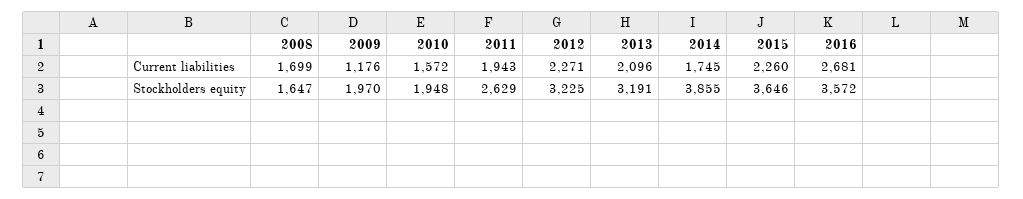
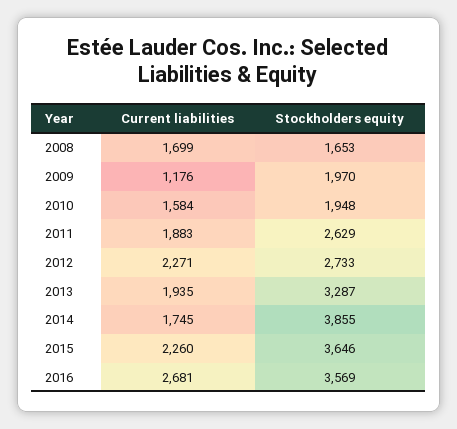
2010, Current liabilities: 1572 -> 1584
2011, Current liabilities: 1943 -> 1883
2013, Current liabilities: 2096 -> 1935
2008, Stockholders equity: 1647 -> 1653
2012, Stockholders equity: 3225 -> 2733
2013, Stockholders equity: 3191 -> 3287
2016, Stockholders equity: 3572 -> 3569

